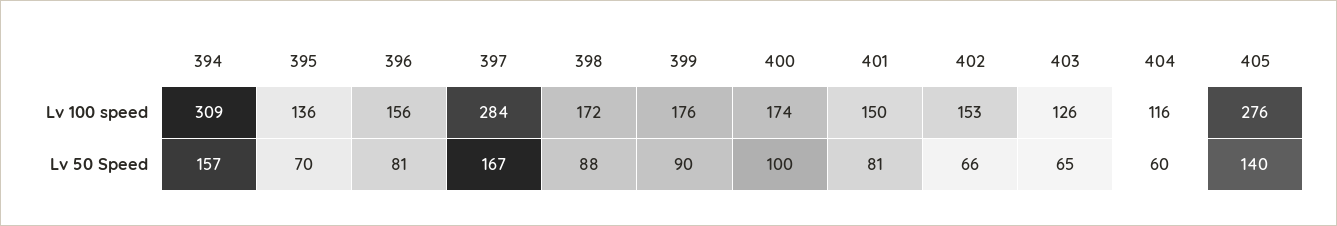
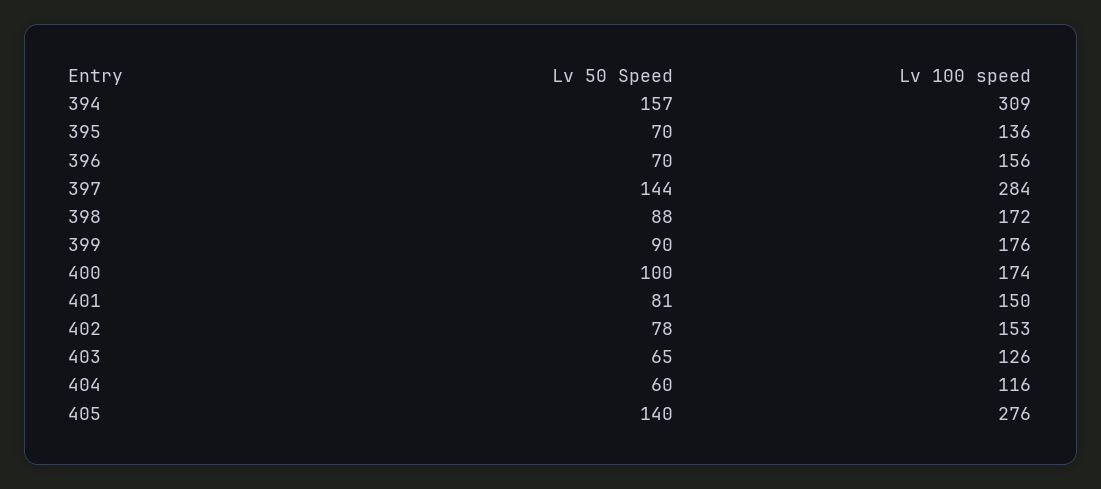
396, Lv 50 Speed: 81 -> 70
397, Lv 50 Speed: 167 -> 144
402, Lv 50 Speed: 66 -> 78

